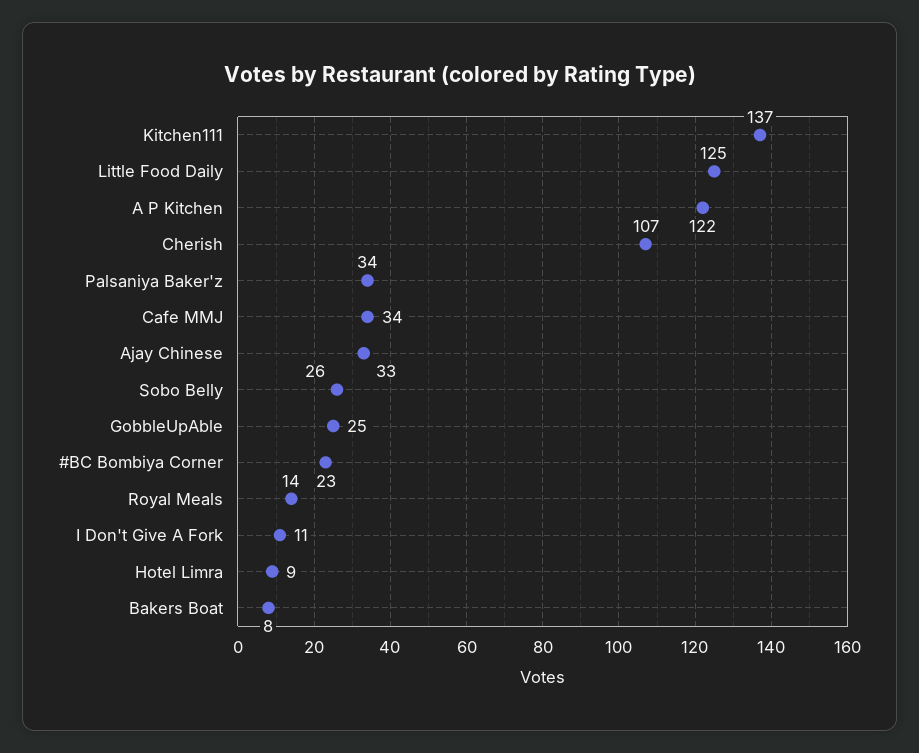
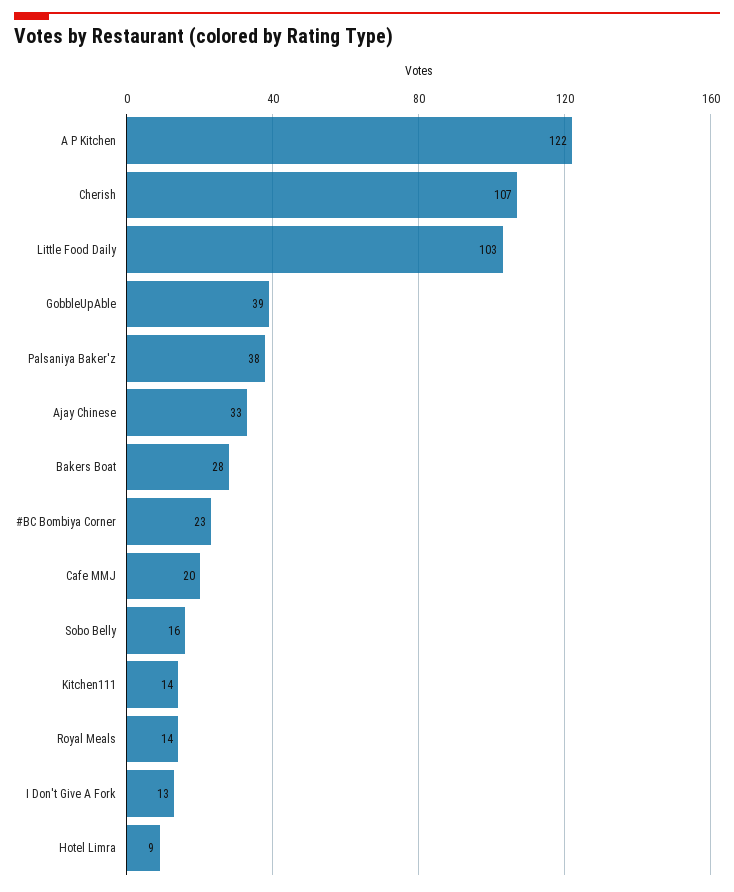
Kitchen111: 137 -> 14
Little Food Daily: 125 -> 103
Palsaniya Baker'z: 34 -> 38
Cafe MMJ: 34 -> 20
Sobo Belly: 26 -> 16
GobbleUpAble: 25 -> 39
I Don't Give A Fork: 11 -> 13
Bakers Boat: 8 -> 28

